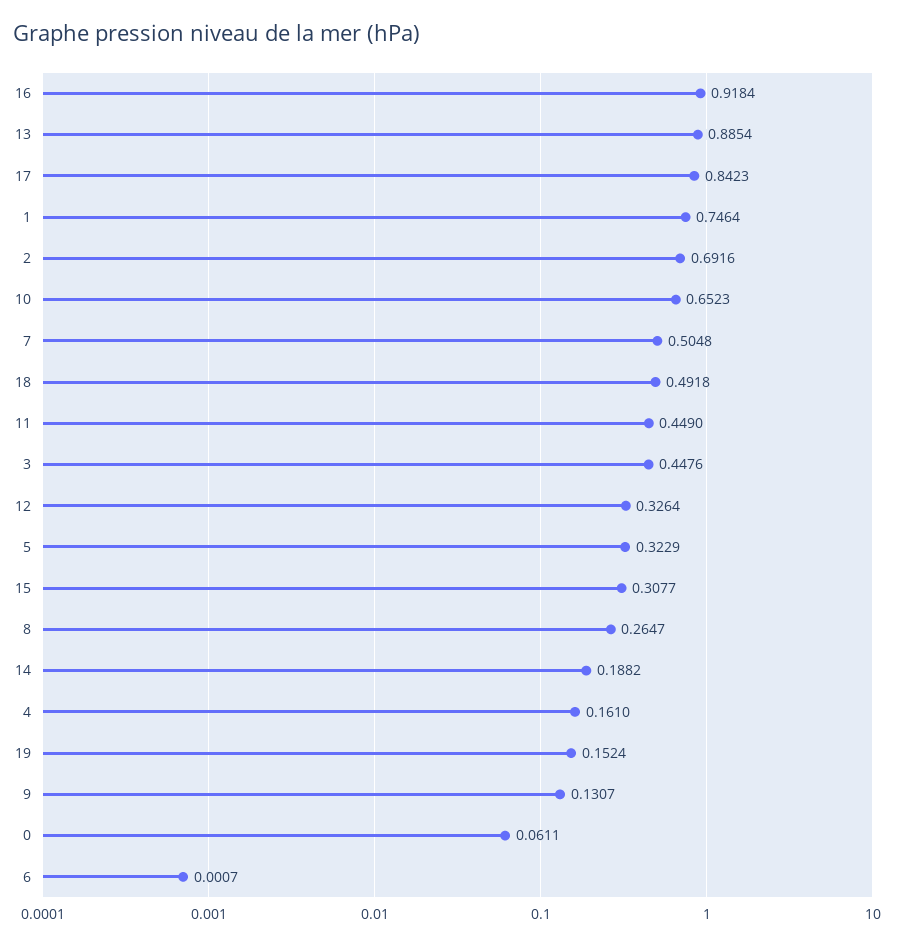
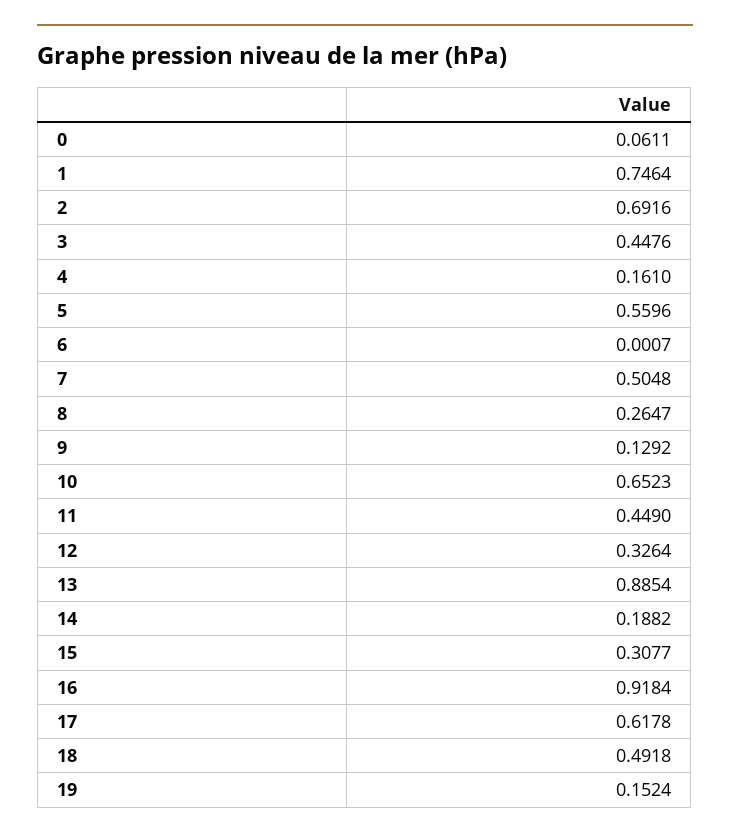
17: 0.8423 -> 0.6178
5: 0.3229 -> 0.5596
9: 0.1307 -> 0.1292

